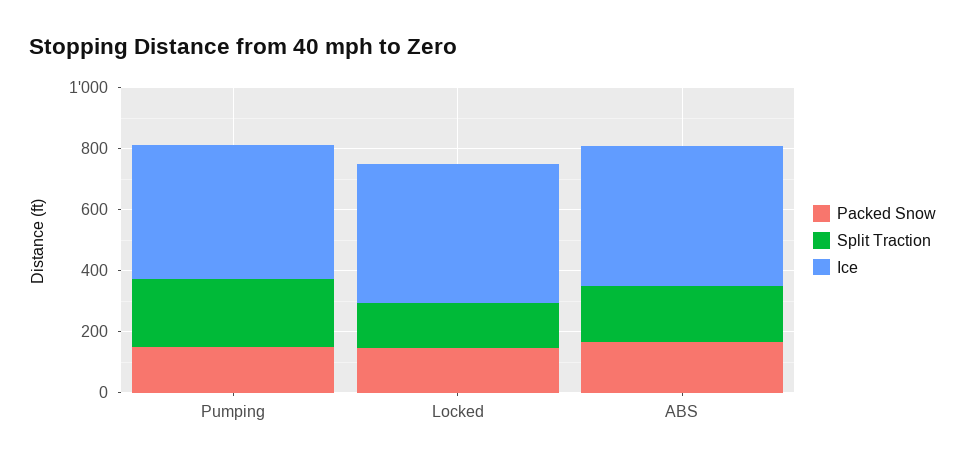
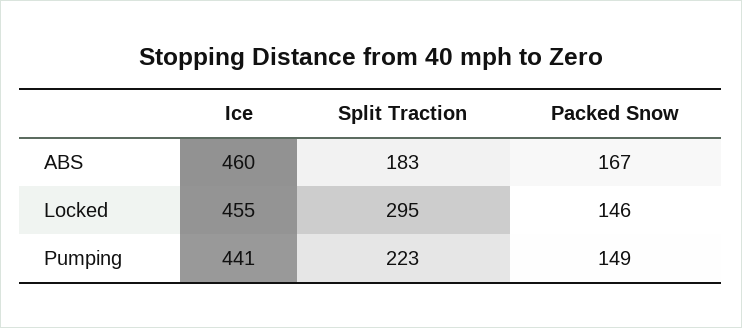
Split Traction, Locked: 150 -> 295

